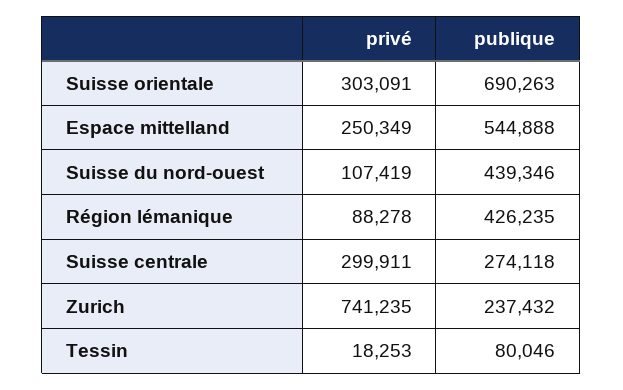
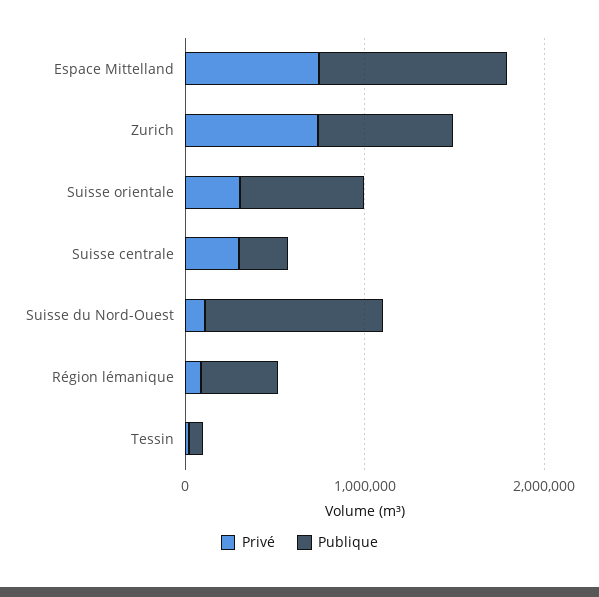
privé, Espace mittelland: 250349 -> 800000
publique, Espace mittelland: 544888 -> 1000000
publique, Suisse du nord-ouest: 439346 -> 1000000
publique, Zurich: 237432 -> 800000

